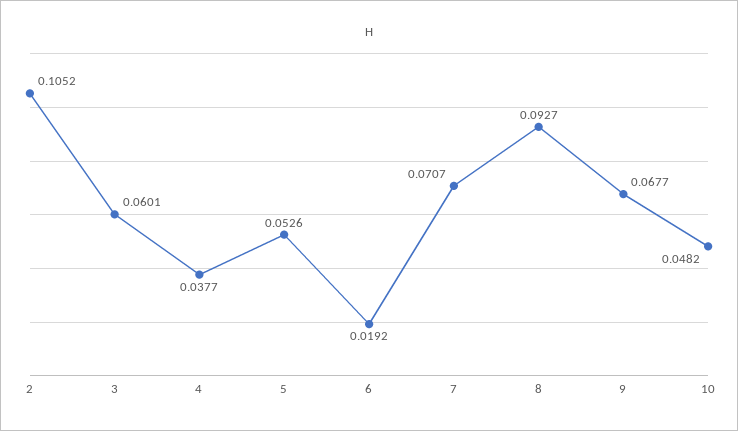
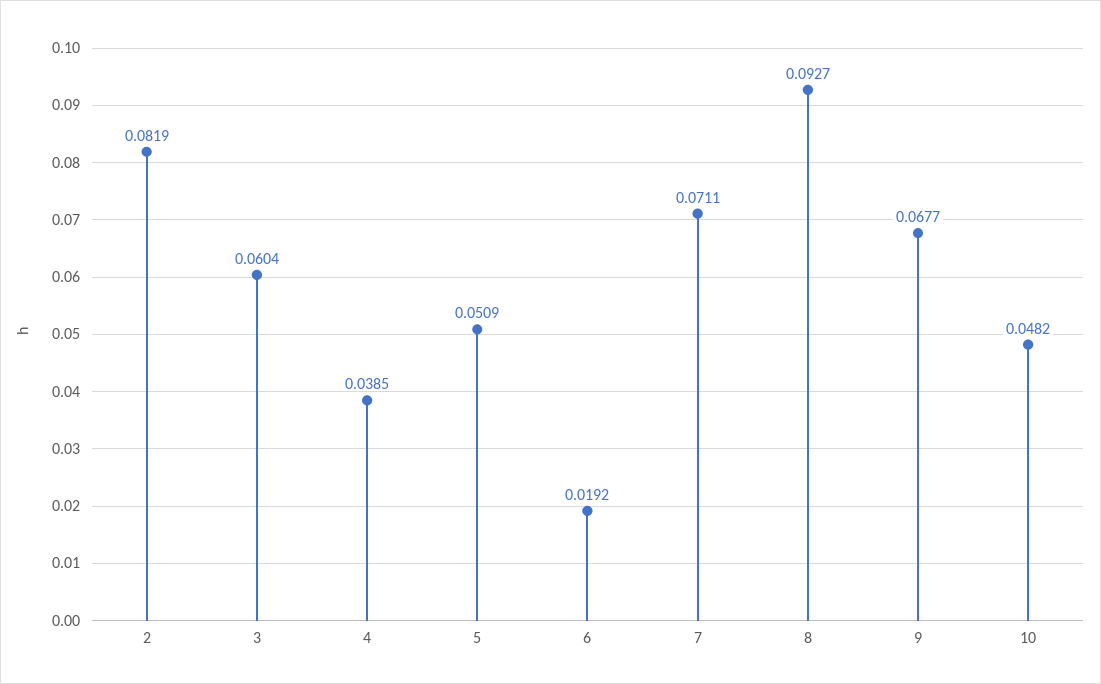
2: 0.1052 -> 0.0819
3: 0.0601 -> 0.0604
4: 0.0377 -> 0.0385
5: 0.0526 -> 0.0509
7: 0.0707 -> 0.0711

